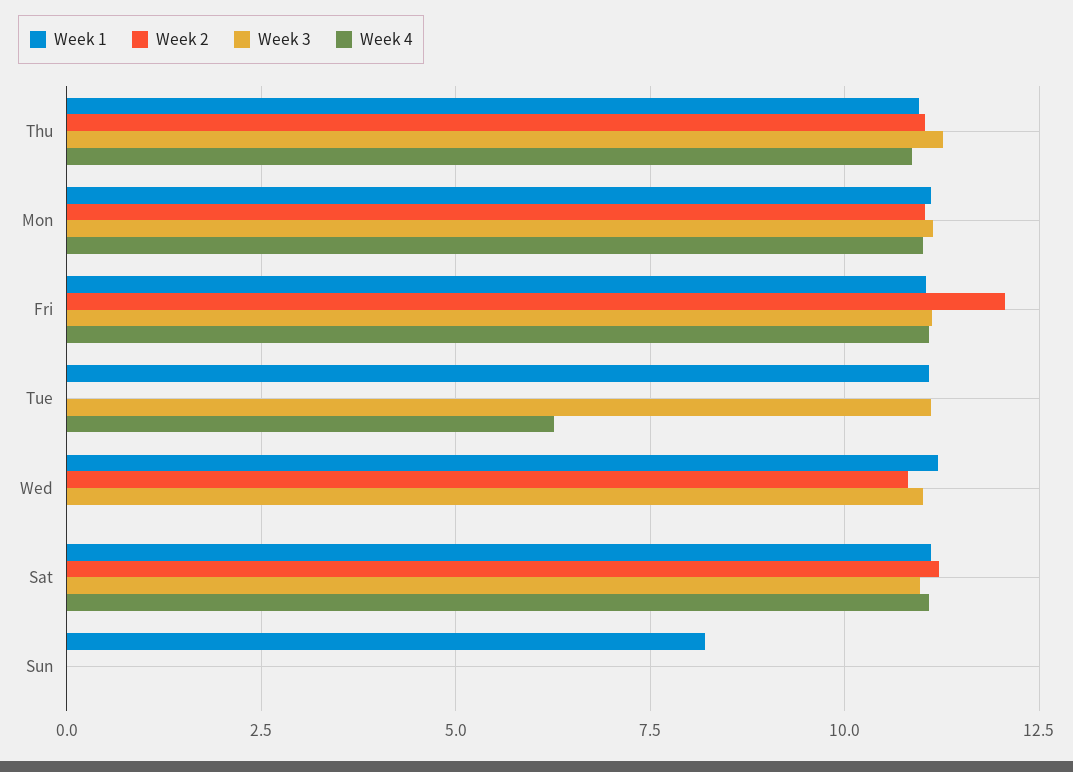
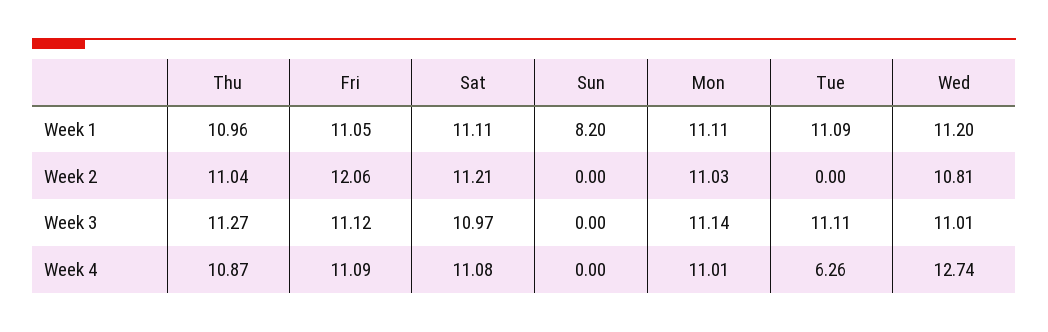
Week 4, Wed: 0 -> 12.74

